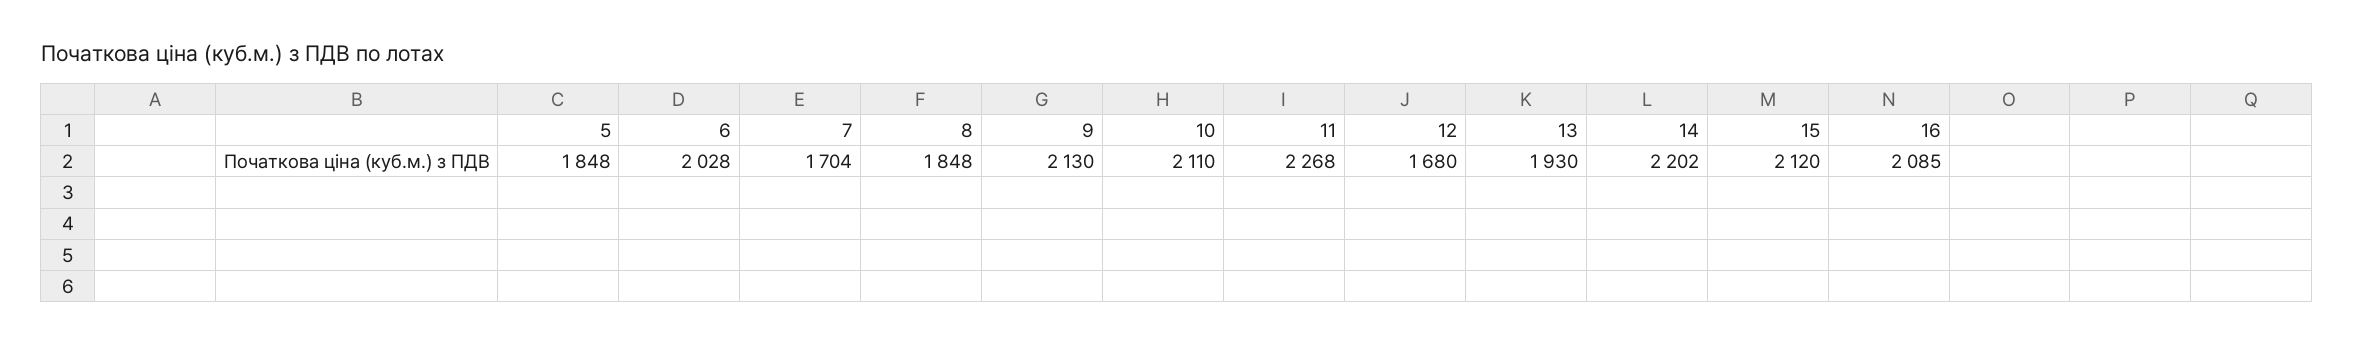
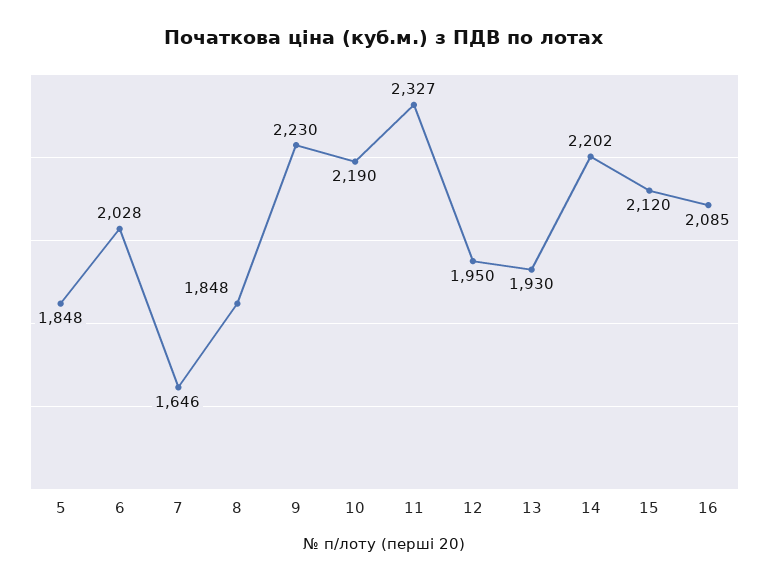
7: 1704 -> 1646
9: 2130 -> 2230
10: 2110 -> 2190
11: 2268 -> 2327
12: 1680 -> 1950

